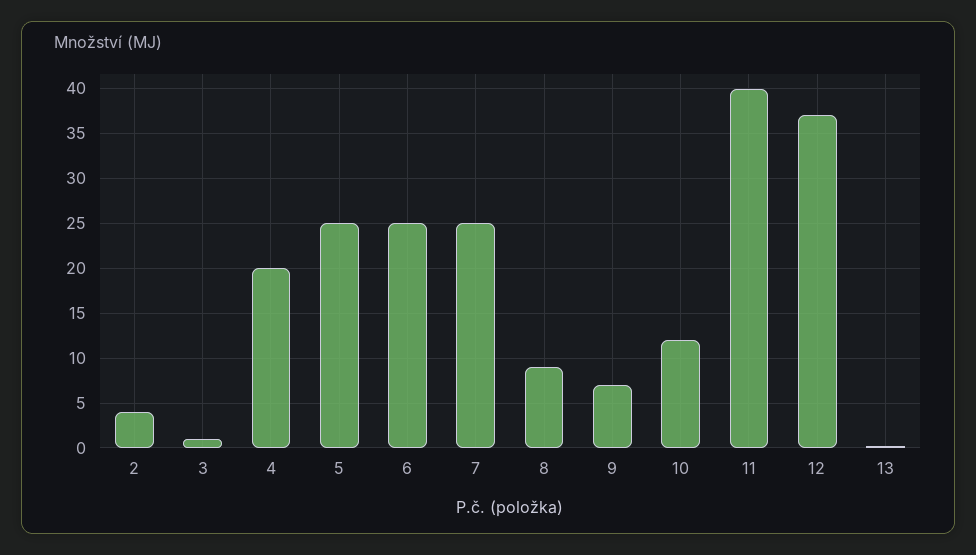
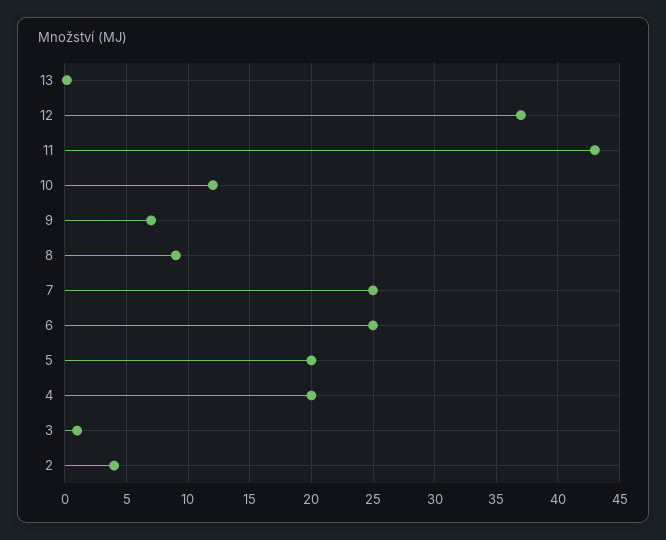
5: 25 -> 20
11: 40 -> 43

